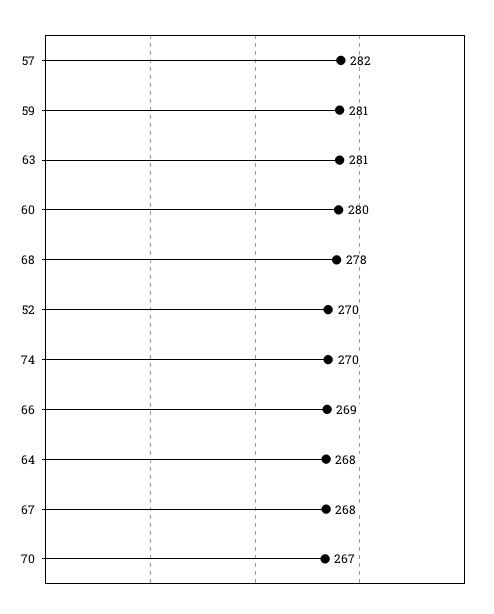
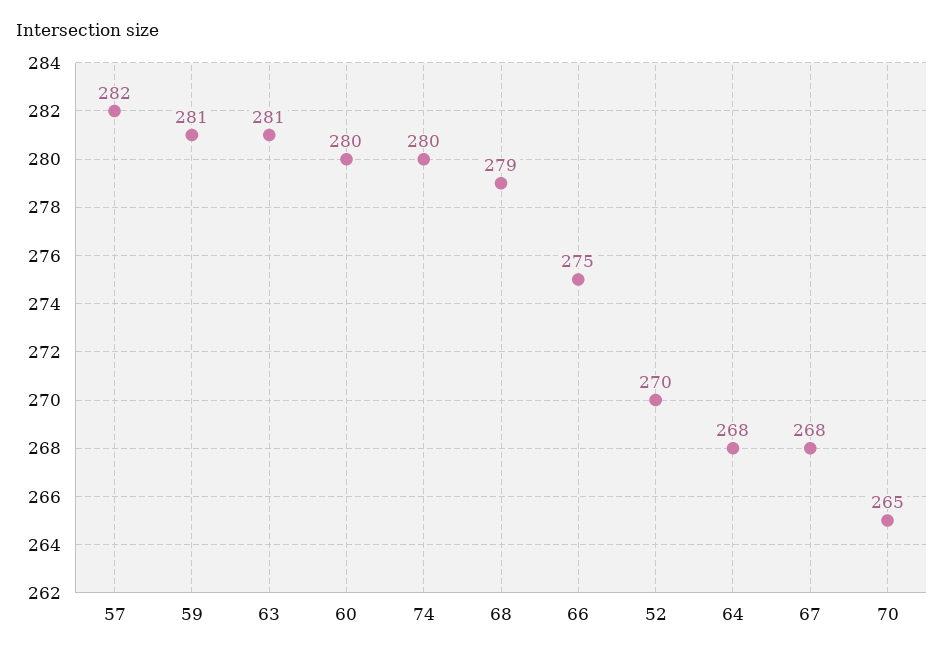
68: 278 -> 279
74: 270 -> 280
66: 269 -> 275
70: 267 -> 265

